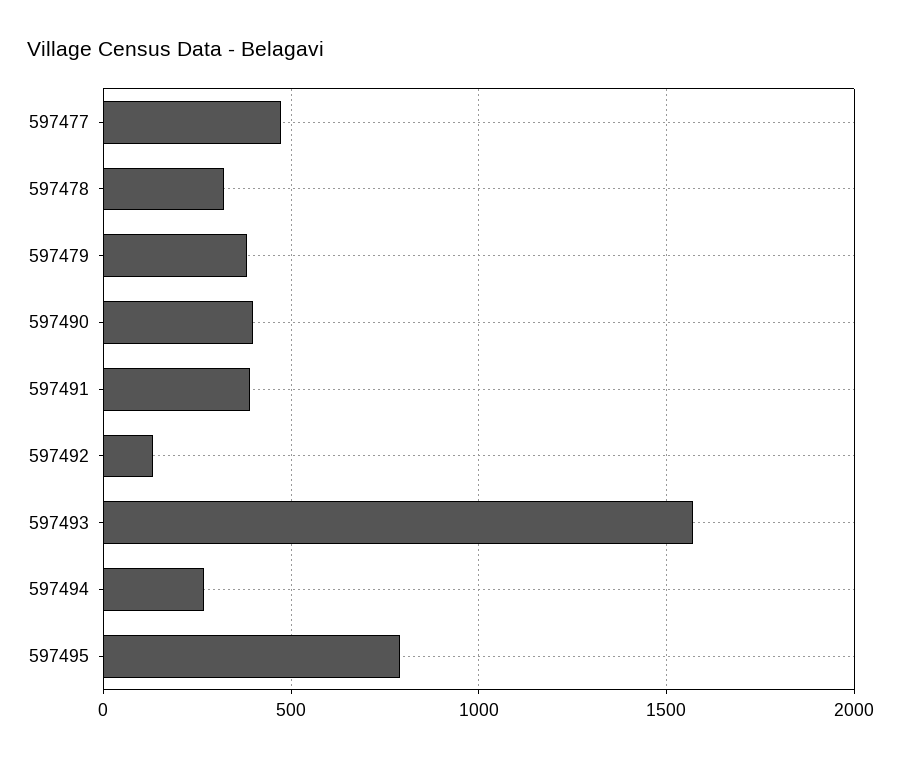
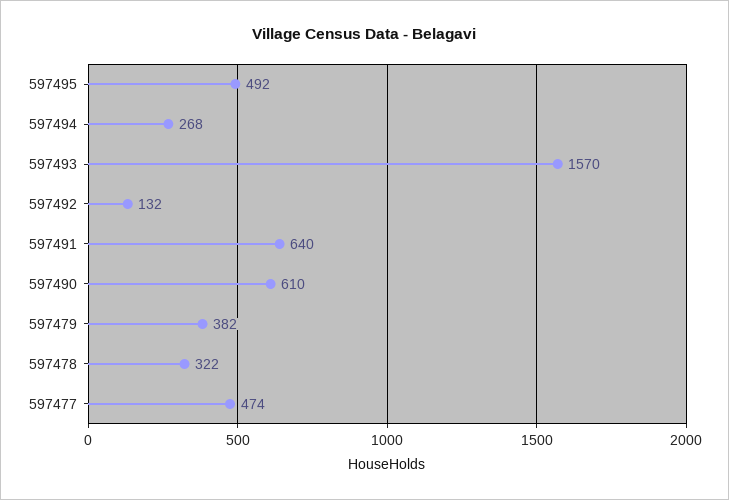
597490: 400 -> 610
597491: 400 -> 640
597495: 800 -> 492

